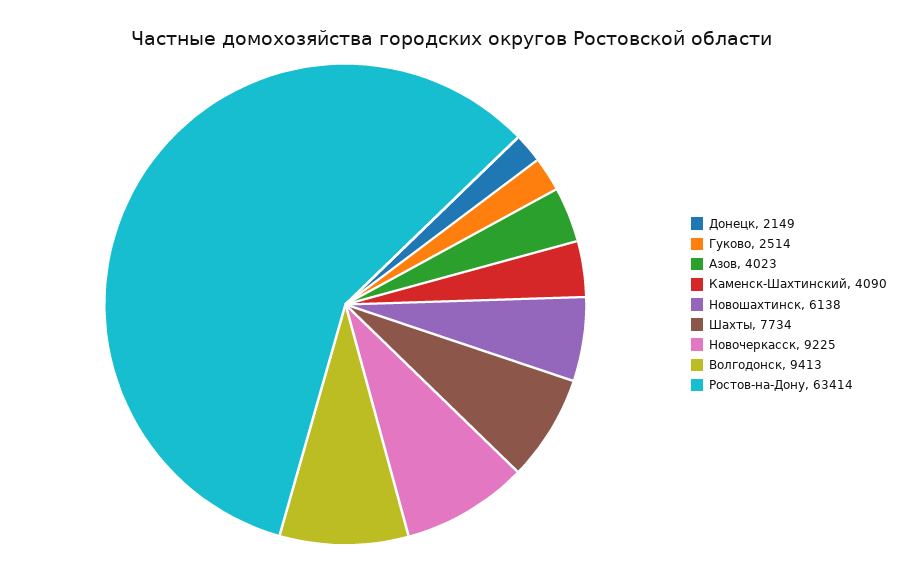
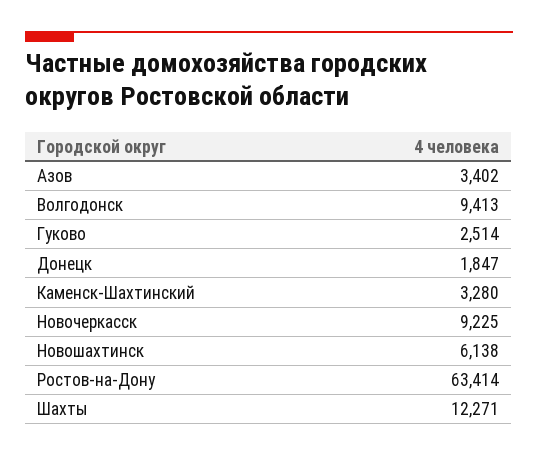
Донецк: 2149 -> 1847
Азов: 4023 -> 3402
Каменск-Шахтинский: 4090 -> 3280
Шахты: 7734 -> 12271

